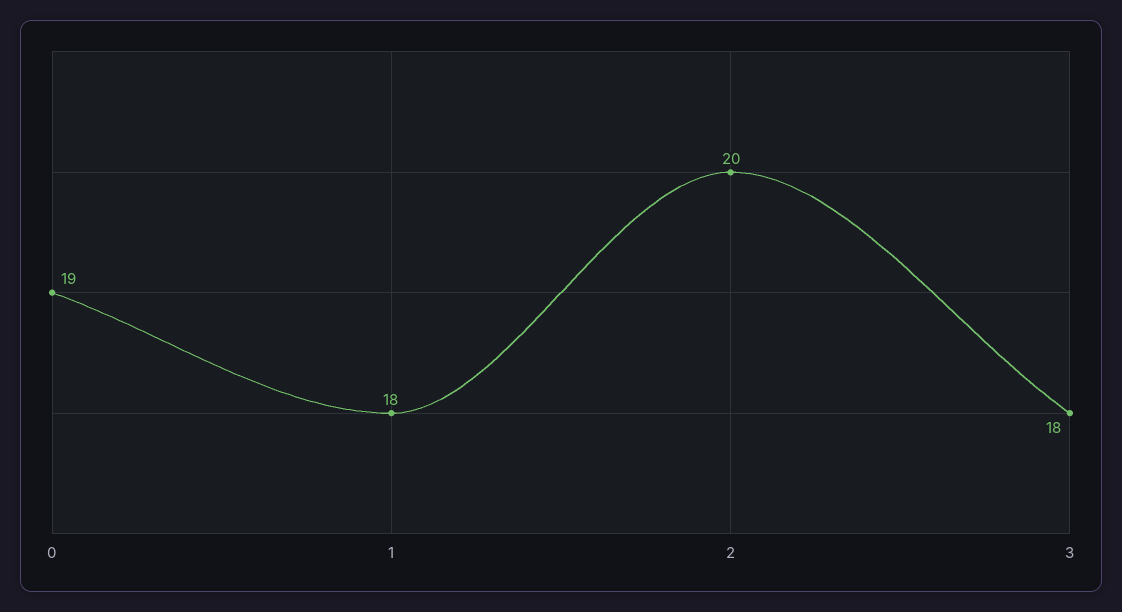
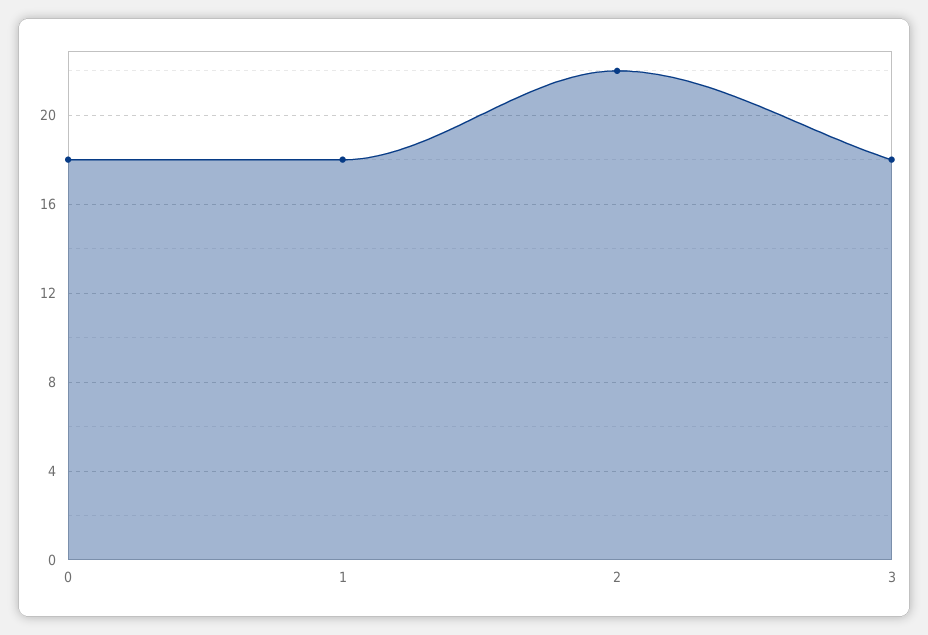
0: 19 -> 18
2: 20 -> 22

